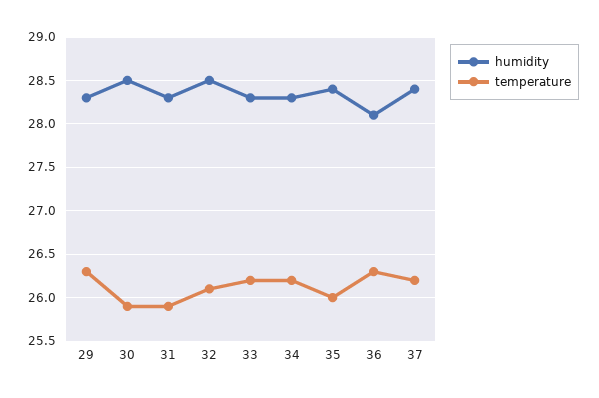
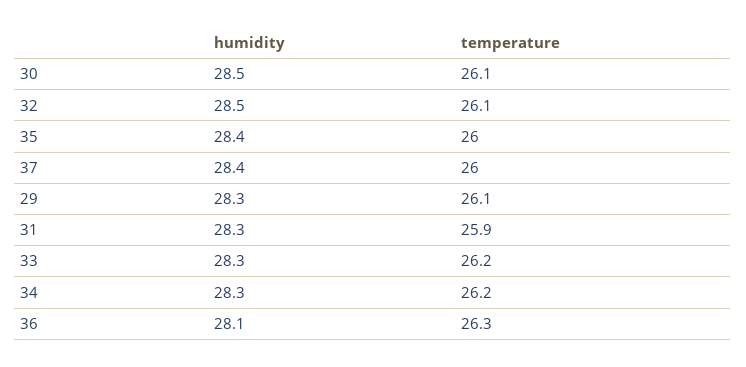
temperature, 29: 26.3 -> 26.1
temperature, 30: 25.9 -> 26.1
temperature, 37: 26.2 -> 26

